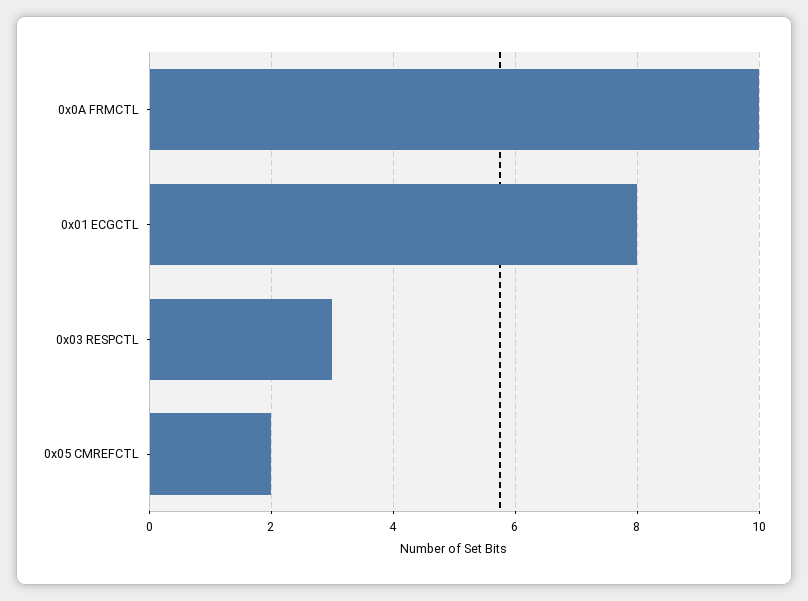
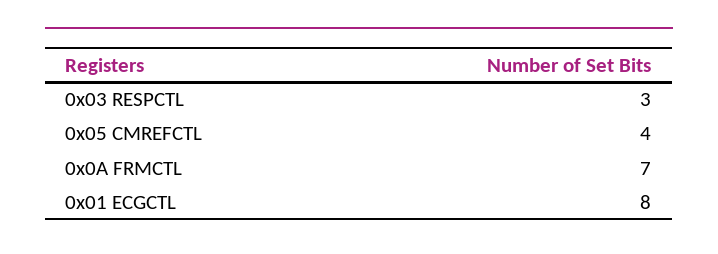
0x0A FRMCTL: 10 -> 7
0x05 CMREFCTL: 2 -> 4

